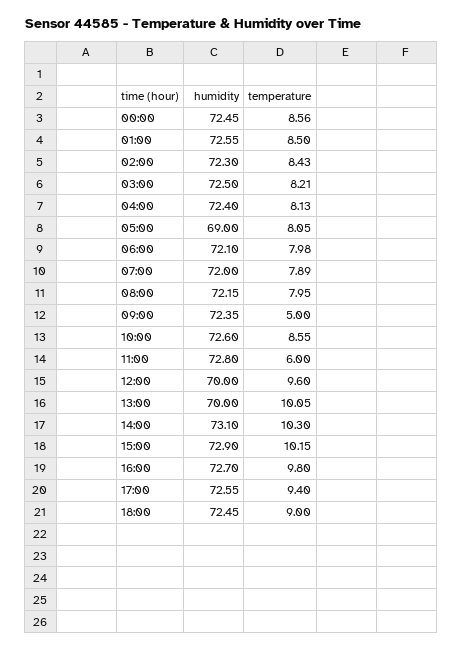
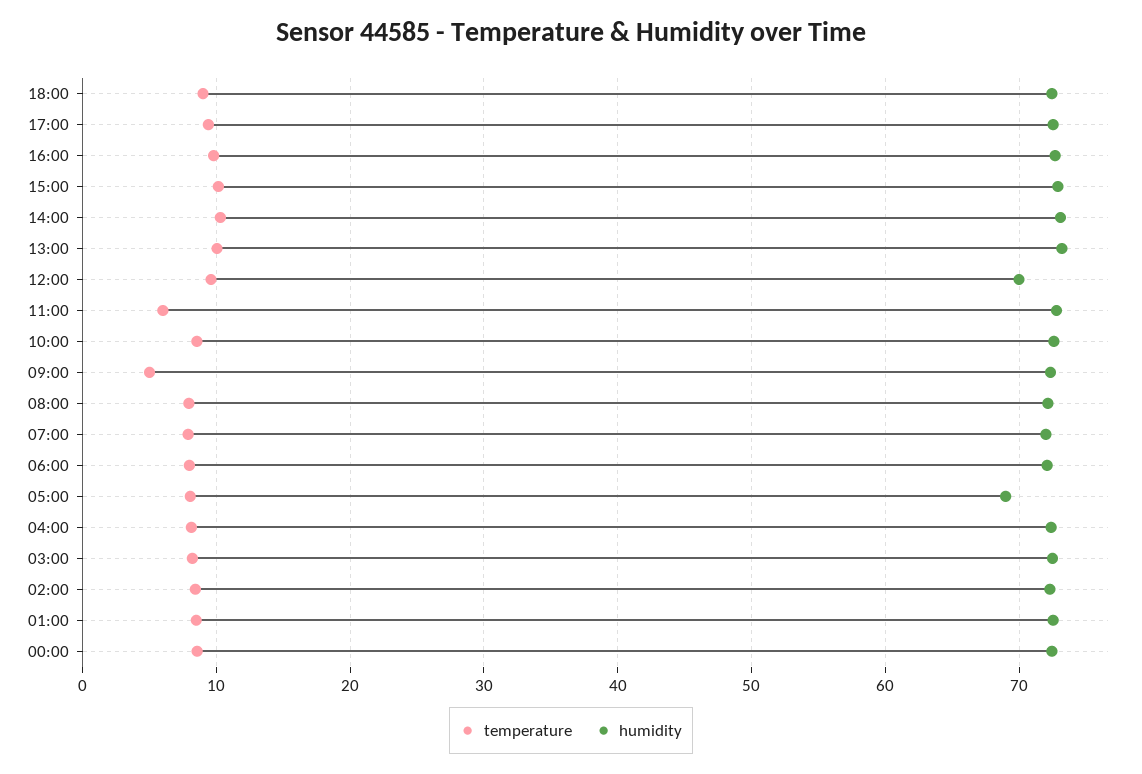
humidity, 13:00: 70 -> 73

